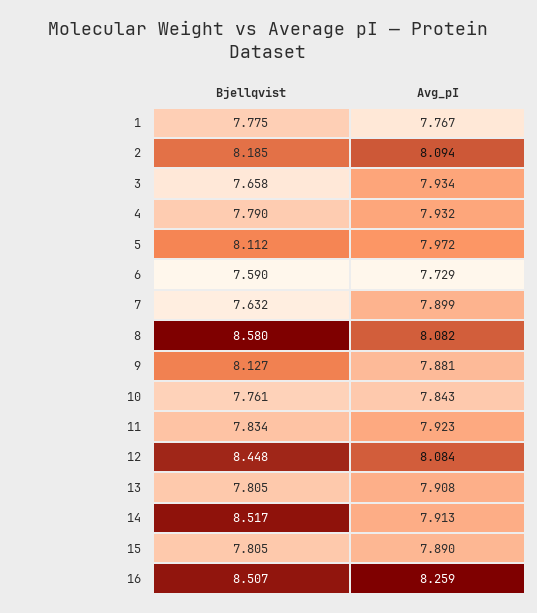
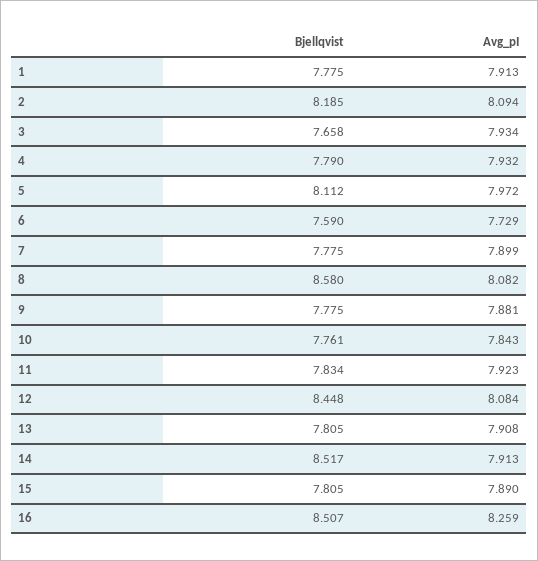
Avg_pI, 1: 7.767 -> 7.913
Bjellqvist, 7: 7.632 -> 7.775
Bjellqvist, 9: 8.127 -> 7.775

